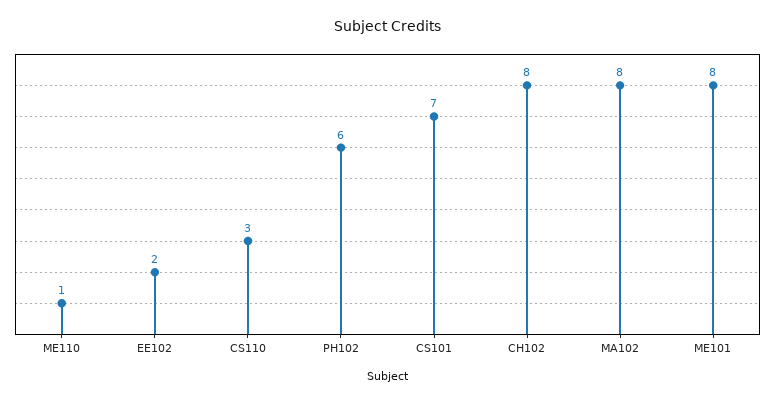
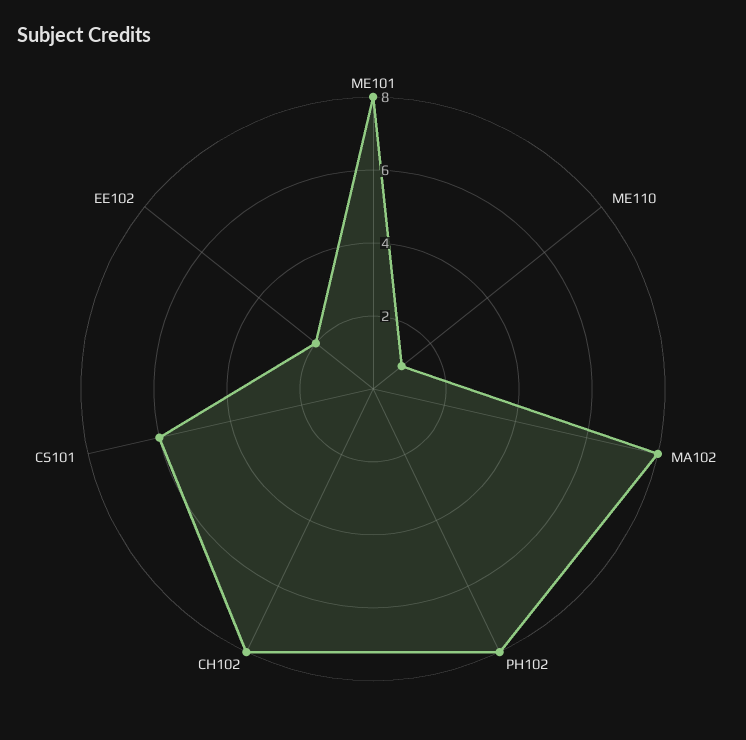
CS110: 3 -> none
PH102: 6 -> 8
CS101: 7 -> 6

